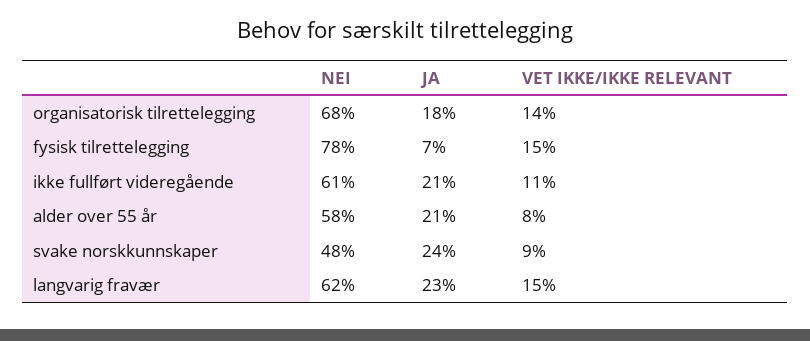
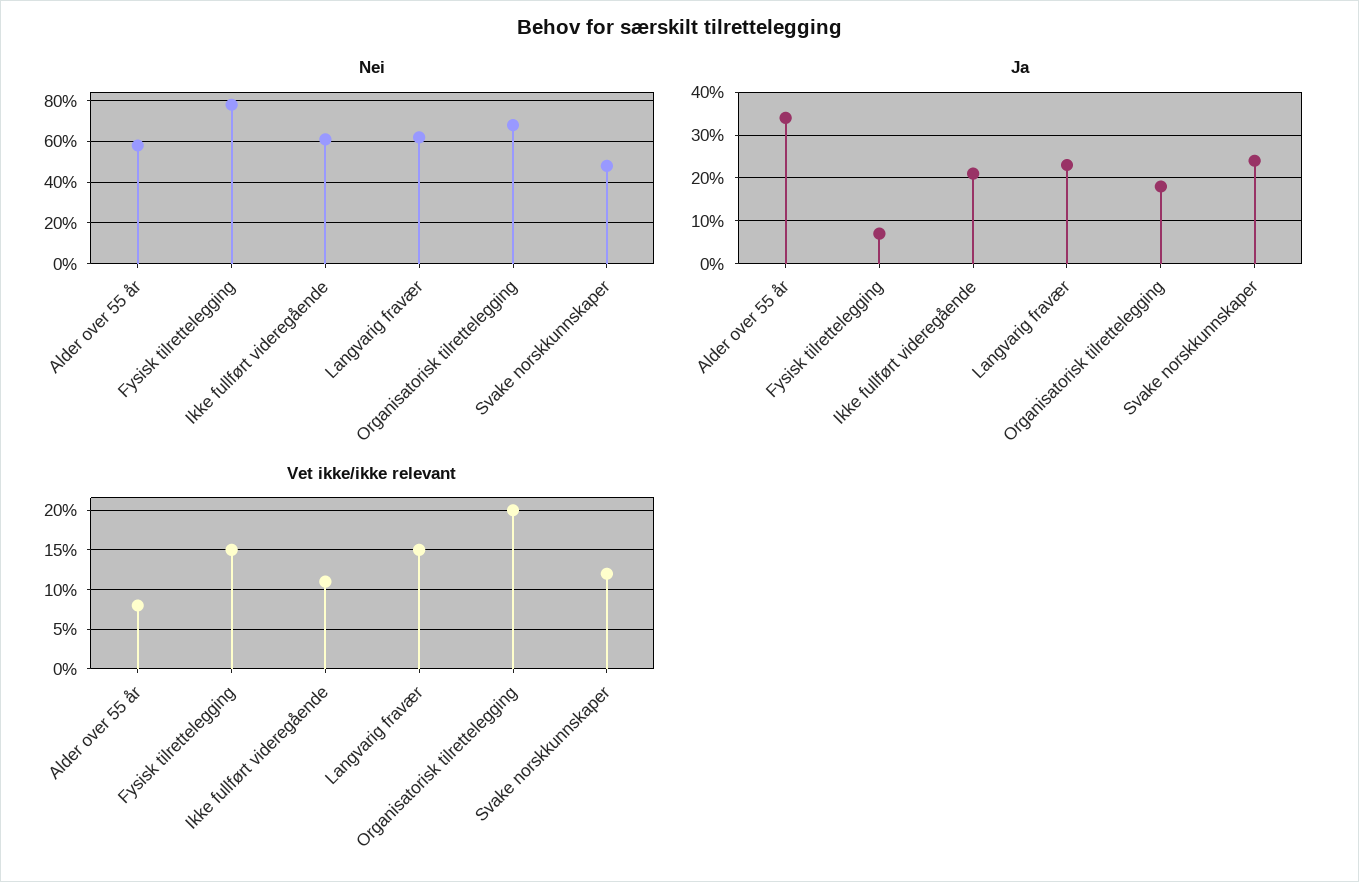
VET IKKE/IKKE RELEVANT, organisatorisk tilrettelegging: 14 -> 20
JA, alder over 55 år: 21 -> 35
VET IKKE/IKKE RELEVANT, svake norskkunnskaper: 9 -> 12

